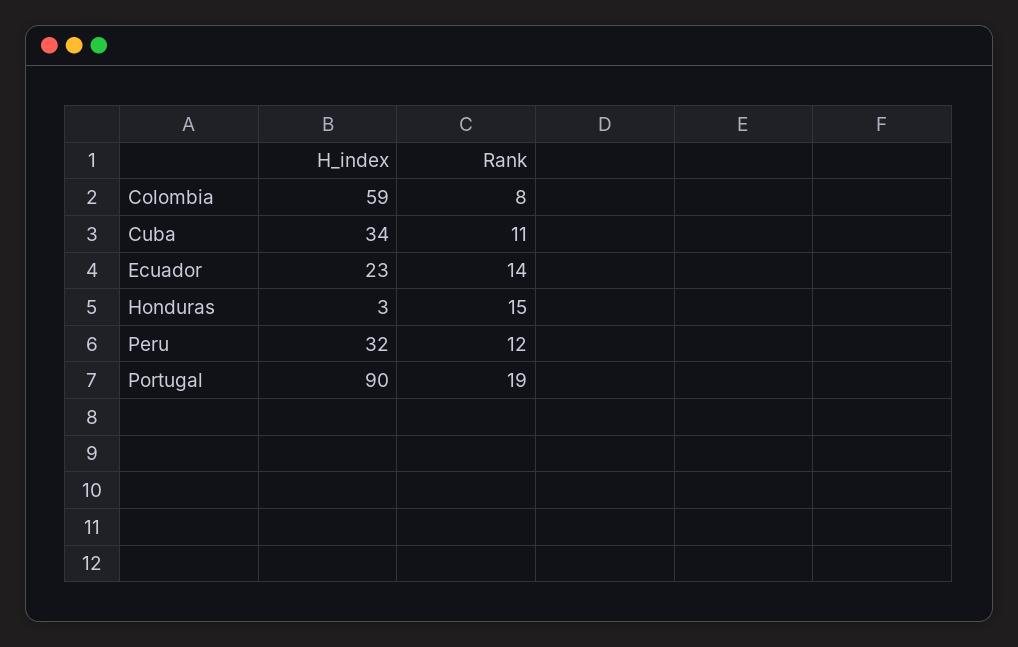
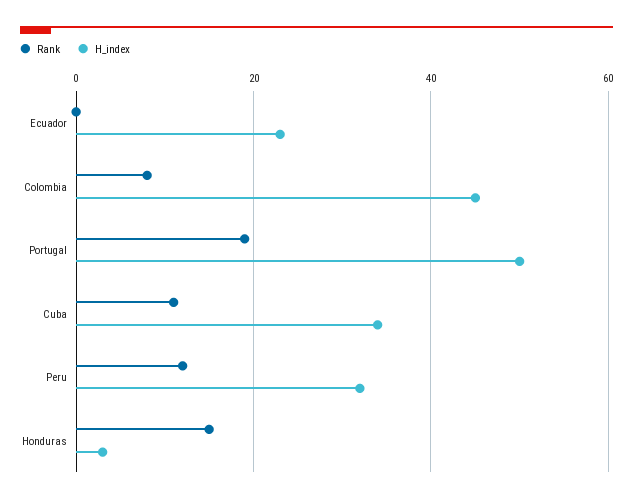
H_index, Colombia: 59 -> 45
Rank, Ecuador: 14 -> 0
H_index, Portugal: 90 -> 50

